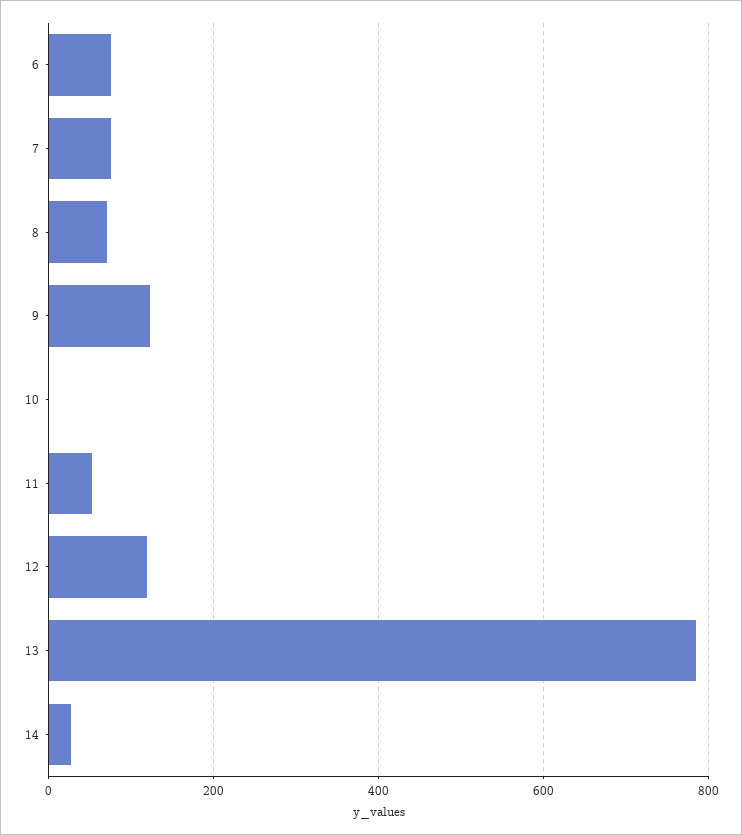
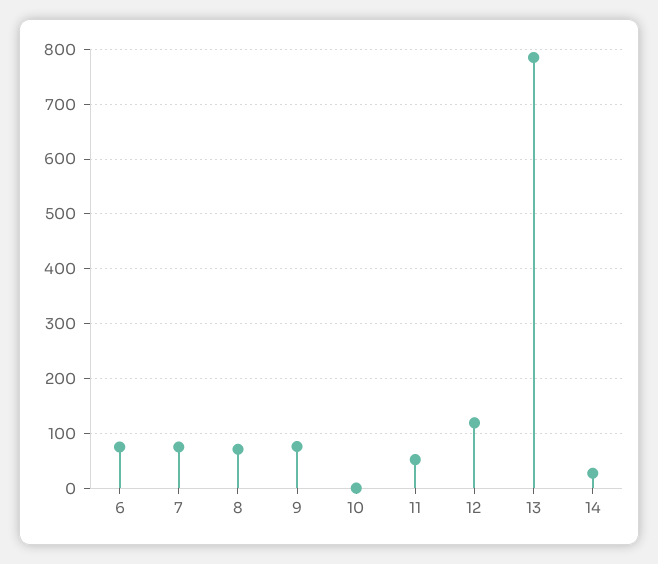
9: 120 -> 80

